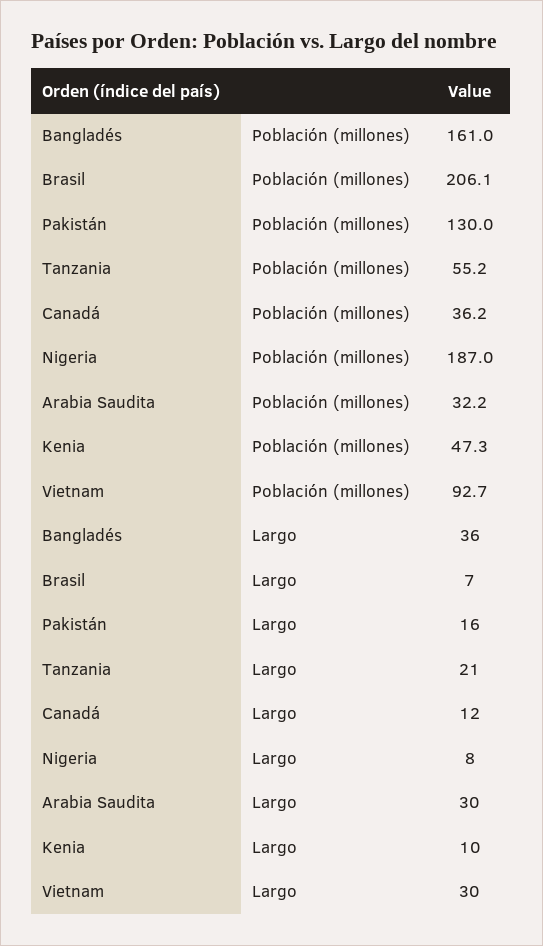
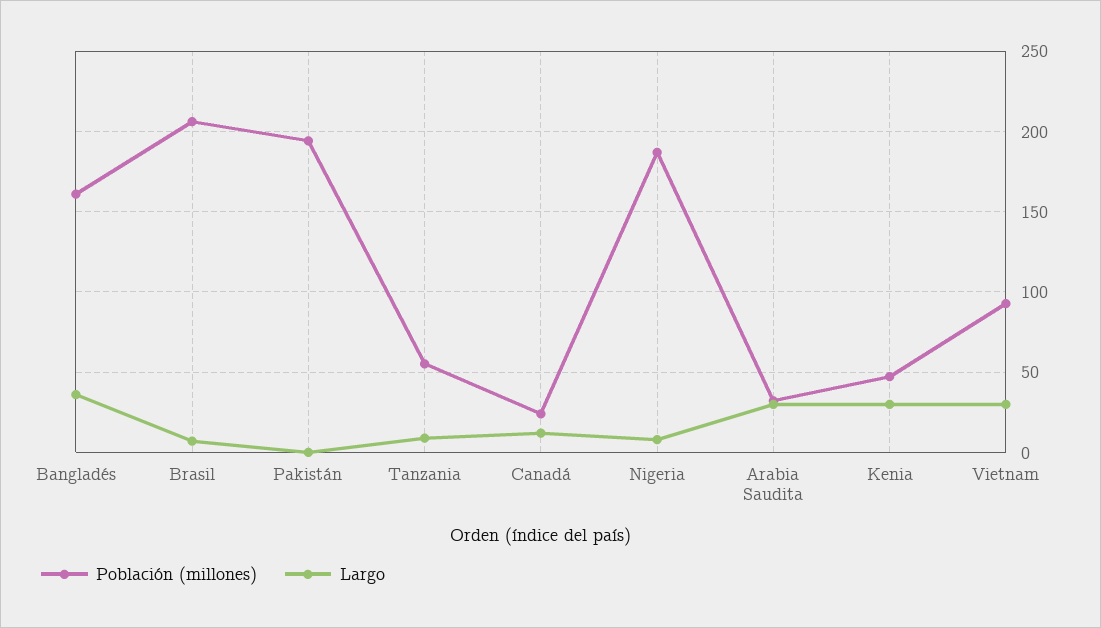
Población (millones), Pakistán: 130 -> 195
Población (millones), Canadá: 36.2 -> 25
Largo, Pakistán: 16 -> 0
Largo, Tanzania: 21 -> 10
Largo, Kenia: 10 -> 30

